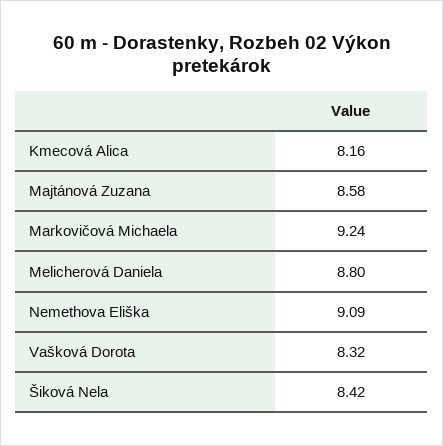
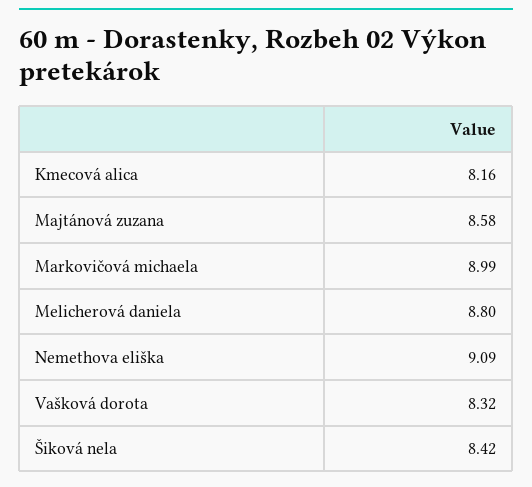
Markovičová Michaela: 9.24 -> 8.99

